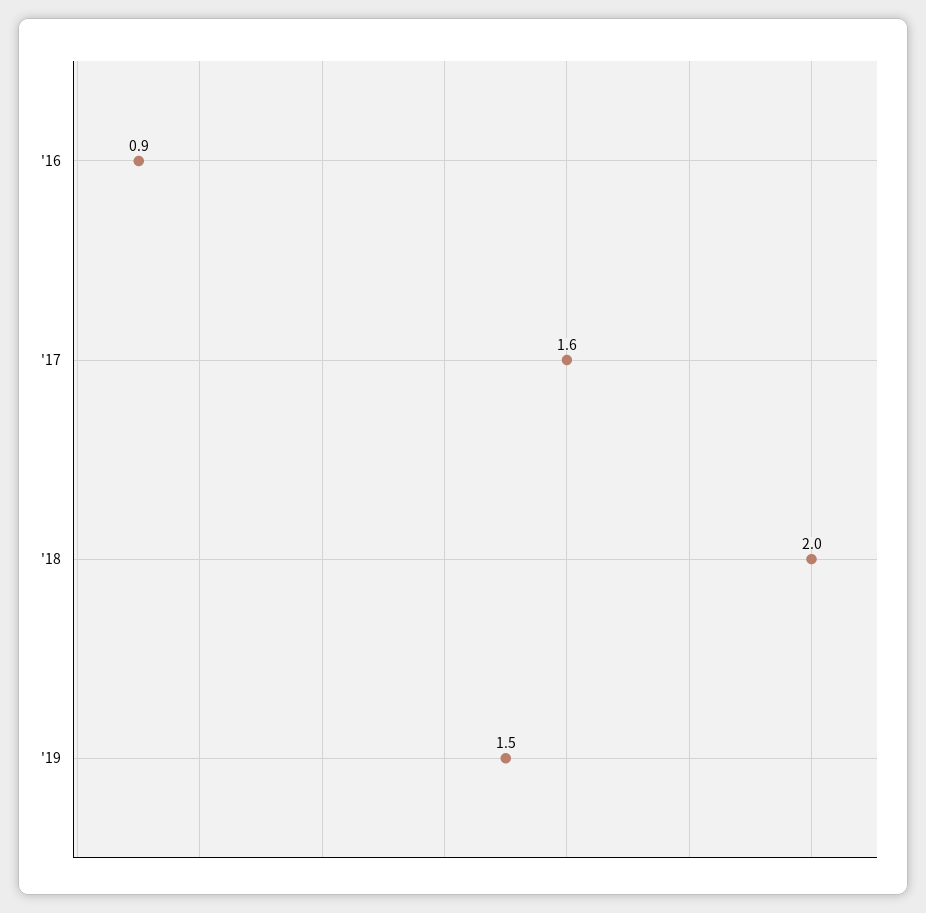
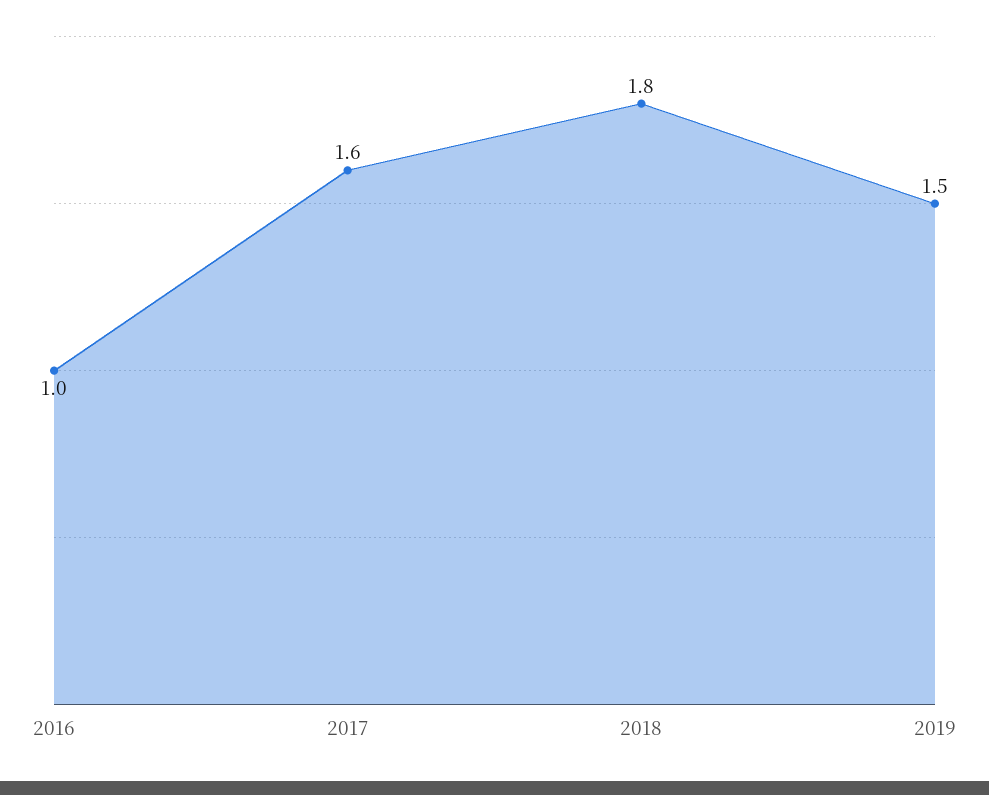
'16: 0.9 -> 1
'18: 2 -> 1.8

